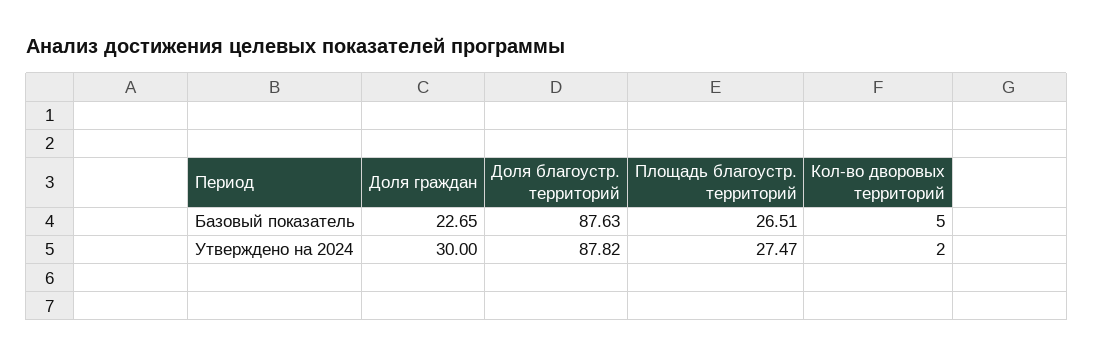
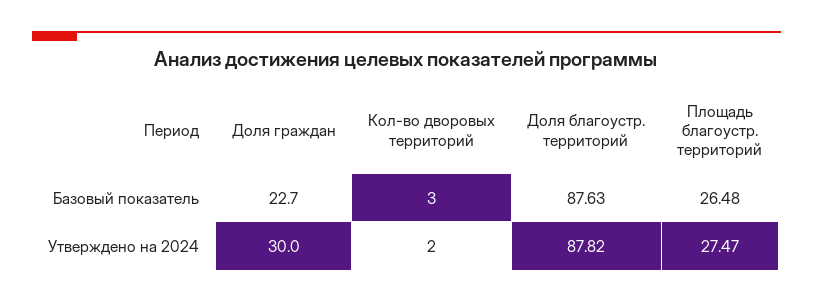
Площадь благоустр. территорий, Базовый показатель: 26.51 -> 26.48
Кол-во дворовых территорий, Базовый показатель: 5 -> 3

